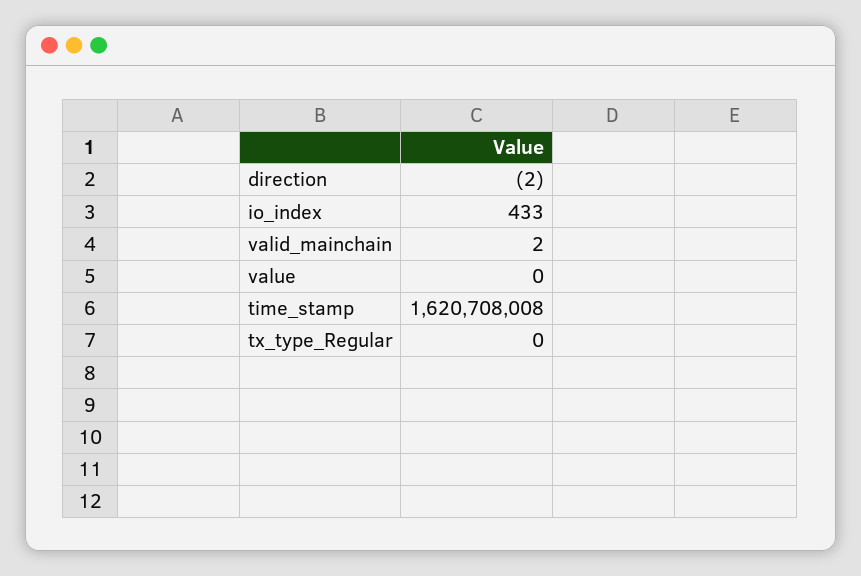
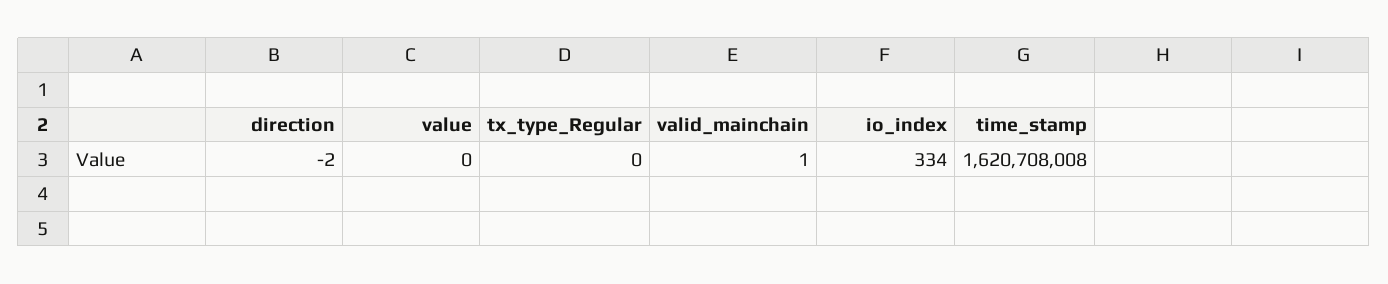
io_index: 433 -> 334
valid_mainchain: 2 -> 1

